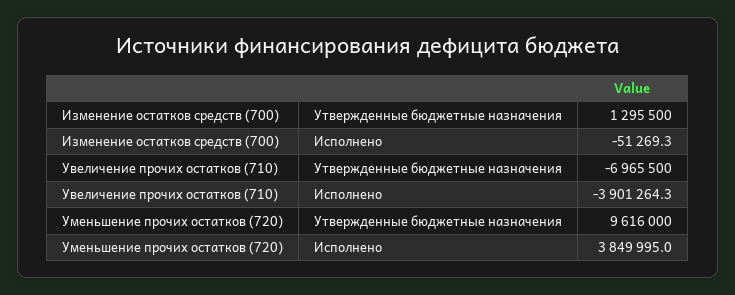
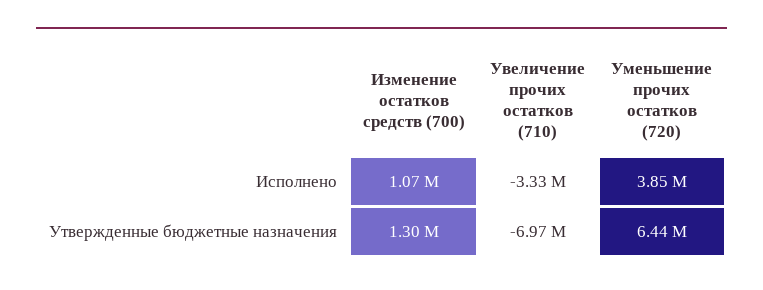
Изменение остатков средств (700), Исполнено: -51269.3 -> 1070000
Увеличение прочих остатков (710), Исполнено: -3901264.3 -> -3330000
Уменьшение прочих остатков (720), Утвержденные бюджетные назначения: 9616000 -> 6440000

